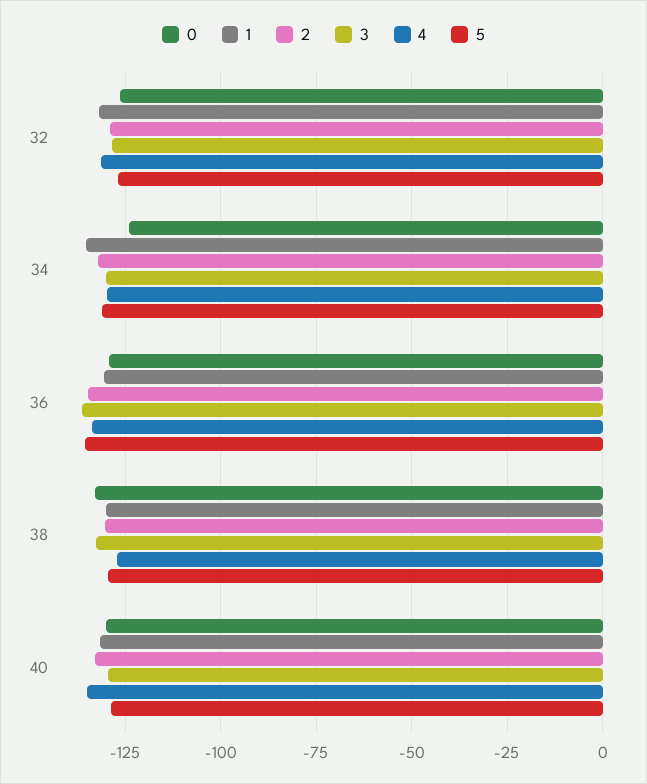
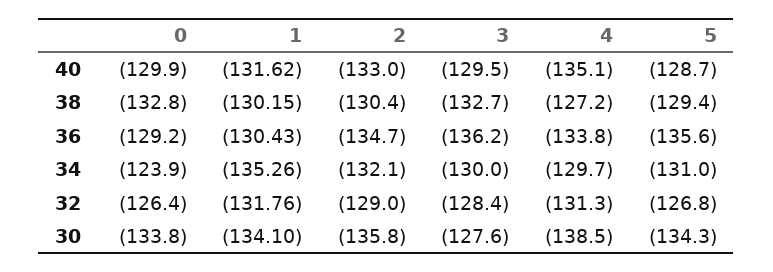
0, 30: none -> -133.8
1, 30: none -> -134.1
2, 30: none -> -135.8
3, 30: none -> -127.6
4, 30: none -> -138.5
5, 30: none -> -134.3

